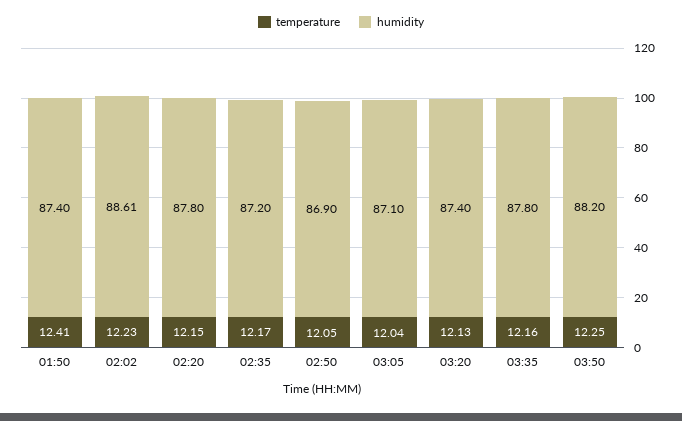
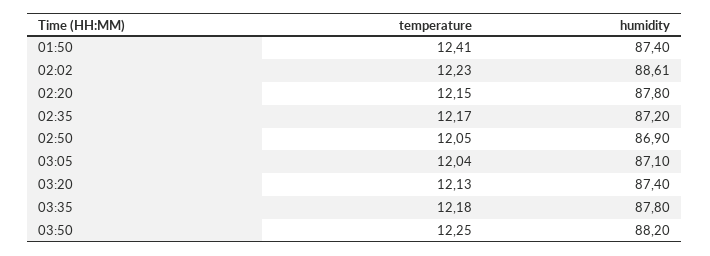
temperature, 03:35: 12.16 -> 12.18

